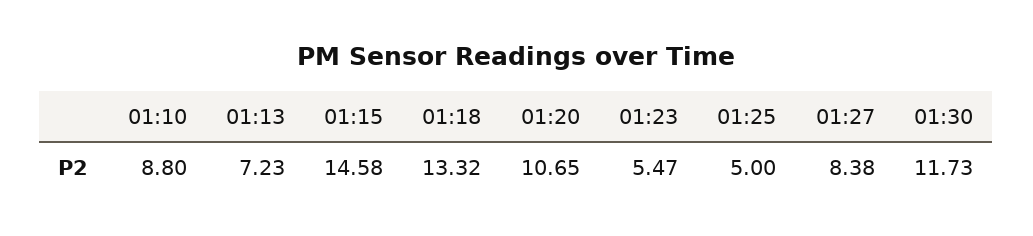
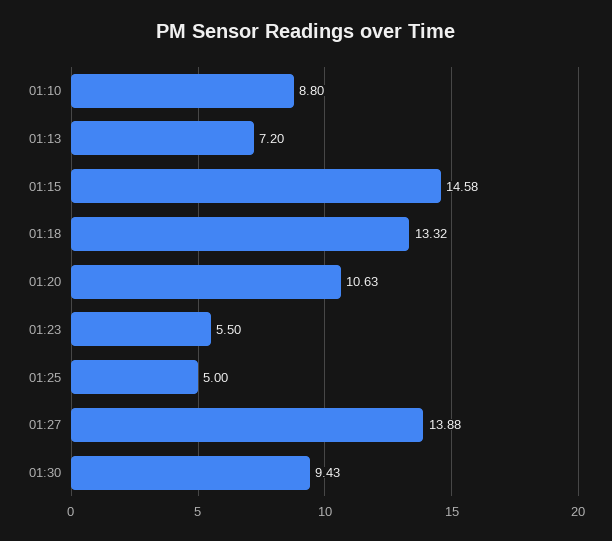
01:13: 7.23 -> 7.2
01:20: 10.65 -> 10.63
01:23: 5.47 -> 5.5
01:27: 8.38 -> 13.88
01:30: 11.73 -> 9.43

